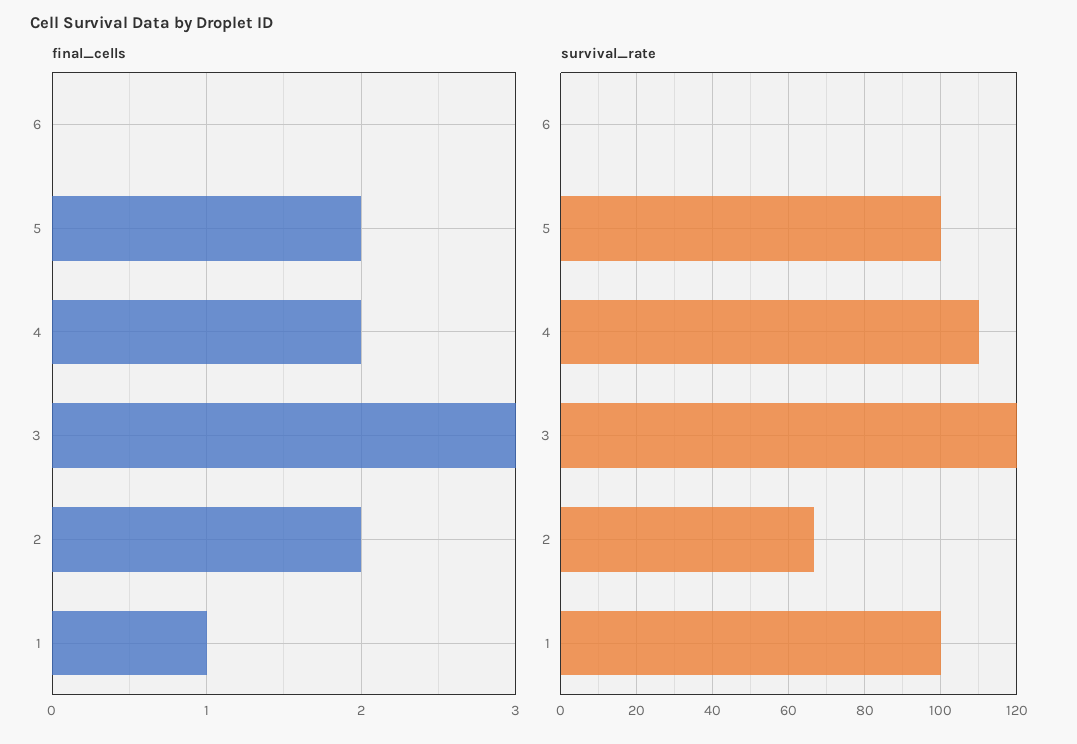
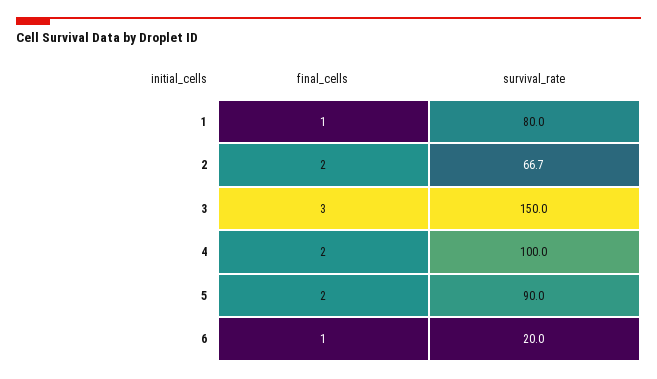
final_cells, 6: 0 -> 1
survival_rate, 6: 0 -> 20
survival_rate, 5: 100 -> 90
survival_rate, 4: 110 -> 100
survival_rate, 3: 120 -> 150
survival_rate, 1: 100 -> 80

